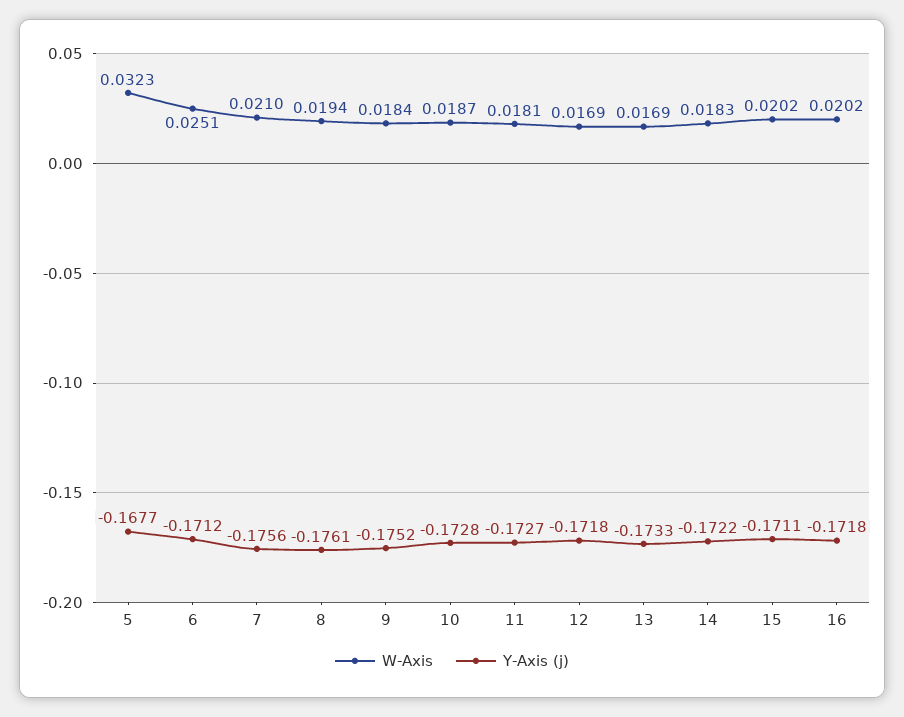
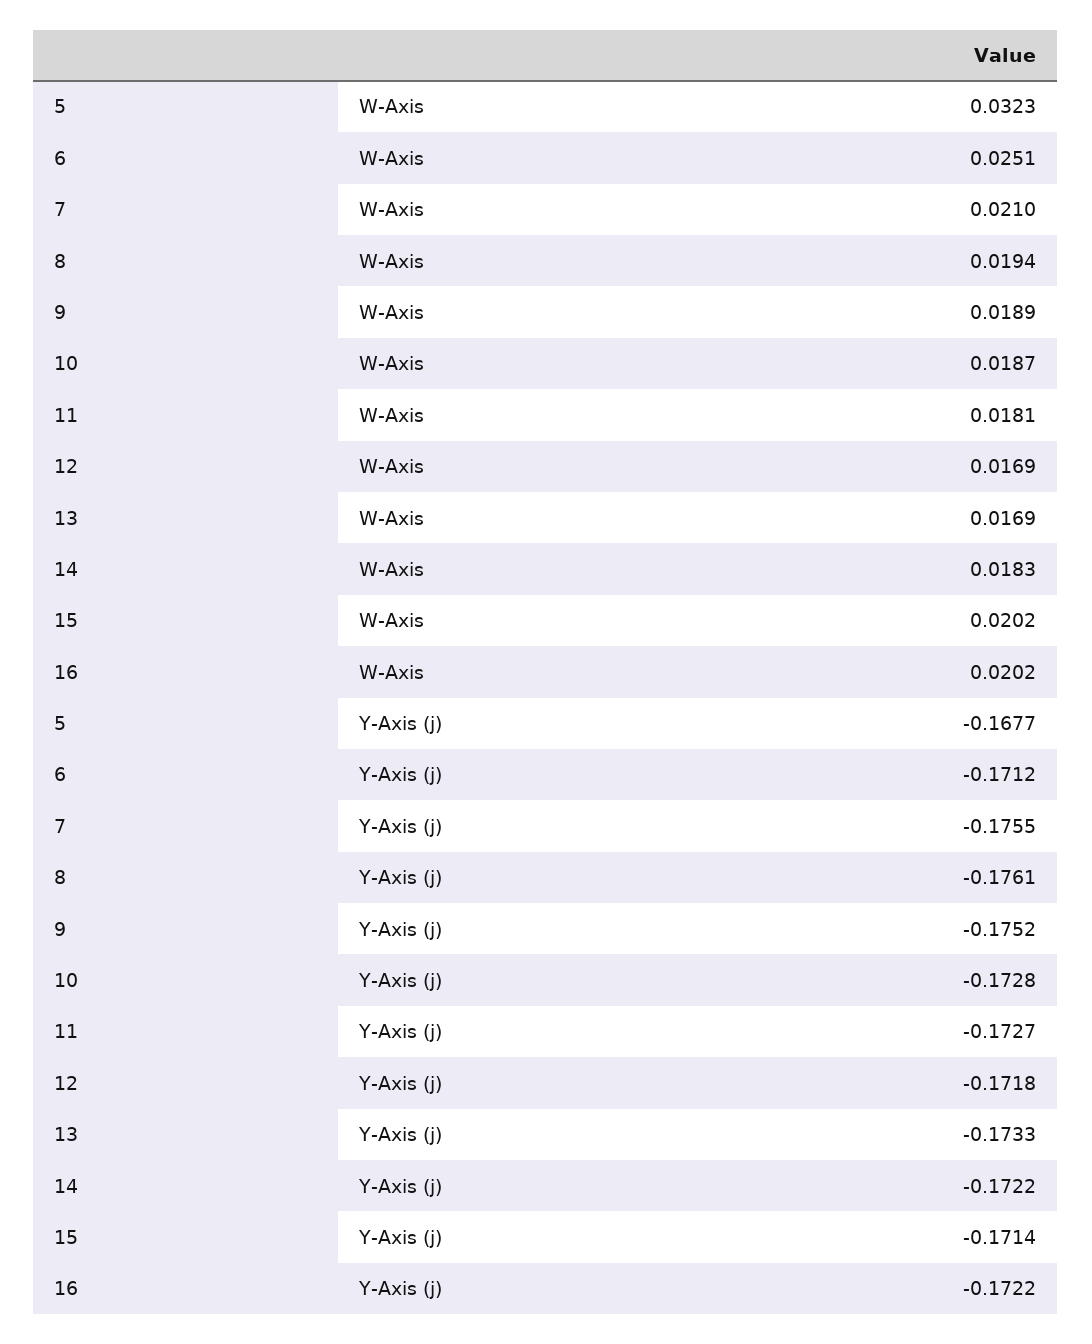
Y-Axis (j), 7: -0.1756 -> -0.1755
W-Axis, 9: 0.0184 -> 0.0189
Y-Axis (j), 15: -0.1711 -> -0.1714
Y-Axis (j), 16: -0.1718 -> -0.1722

